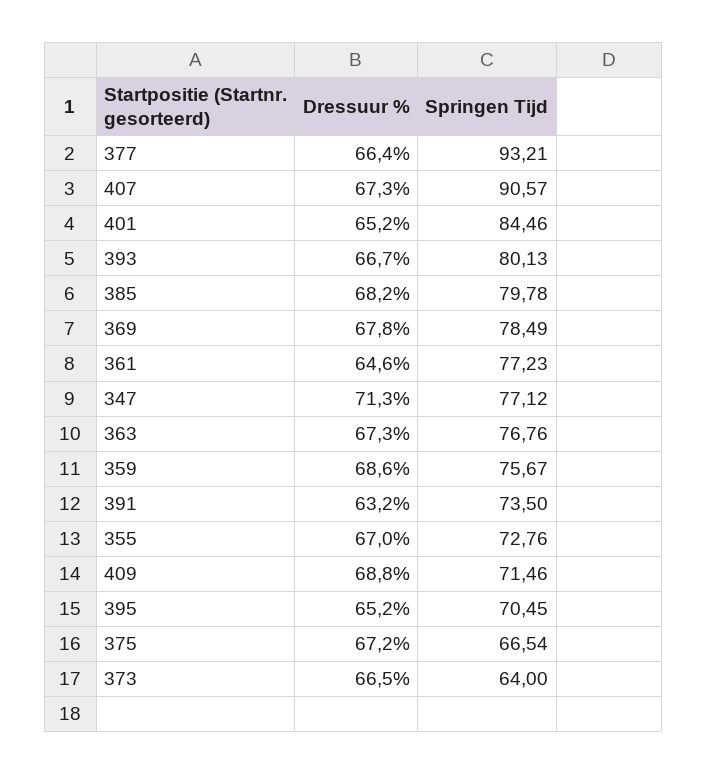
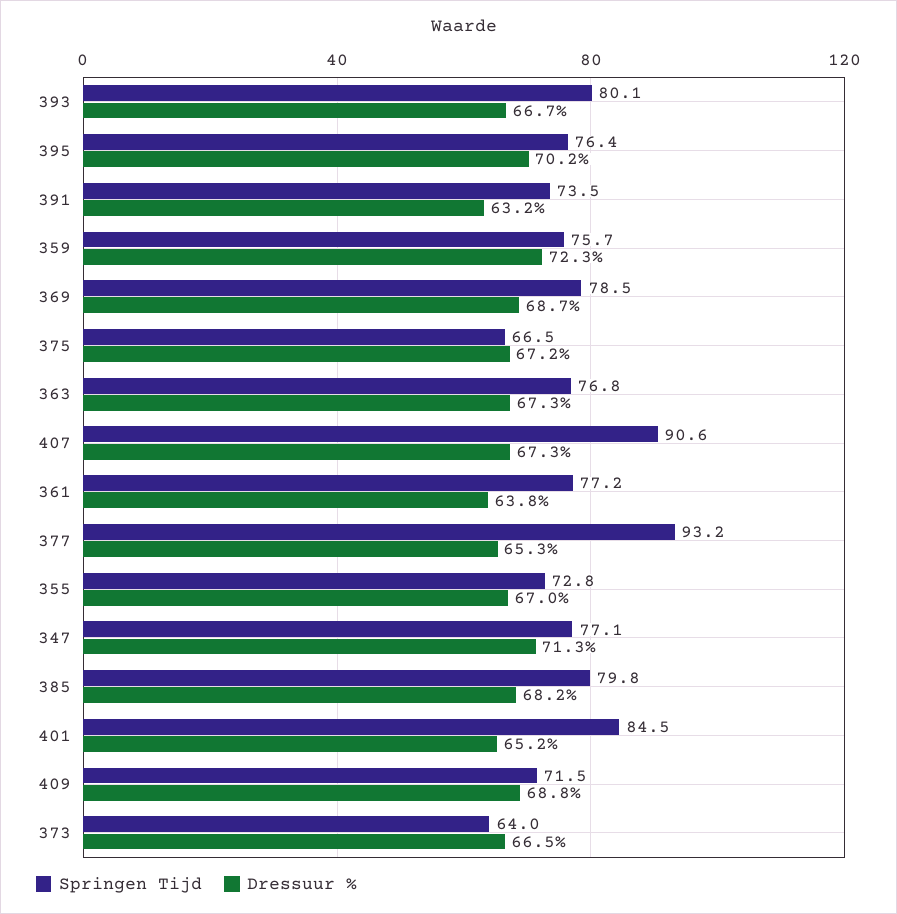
Dressuur %, 377: 66.4 -> 65.3
Dressuur %, 369: 67.8 -> 68.7
Dressuur %, 361: 64.6 -> 63.8
Dressuur %, 359: 68.6 -> 72.3
Dressuur %, 395: 65.2 -> 70.2
Springen Tijd, 395: 70.45 -> 76.4

